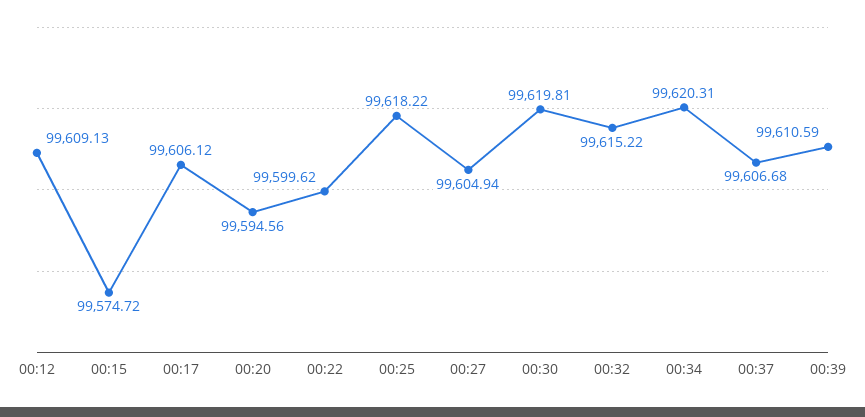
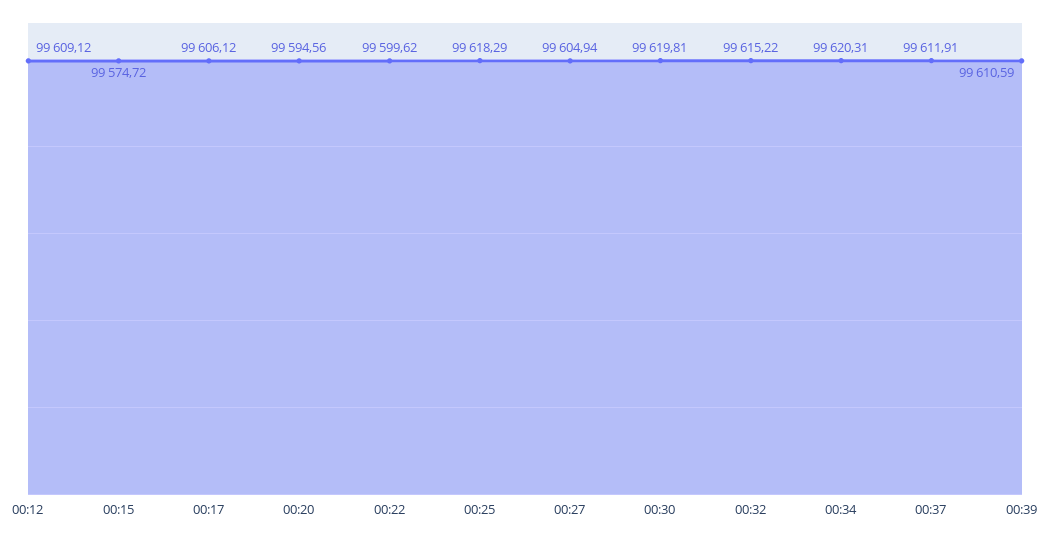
00:12: 99609.13 -> 99609.12
00:25: 99618.22 -> 99618.29
00:37: 99606.68 -> 99611.91

